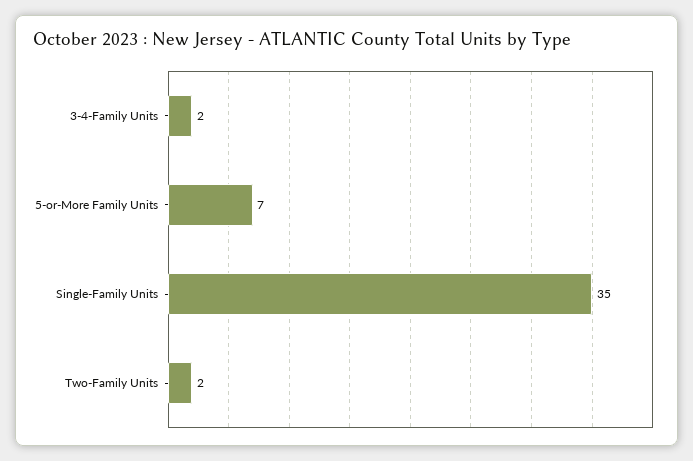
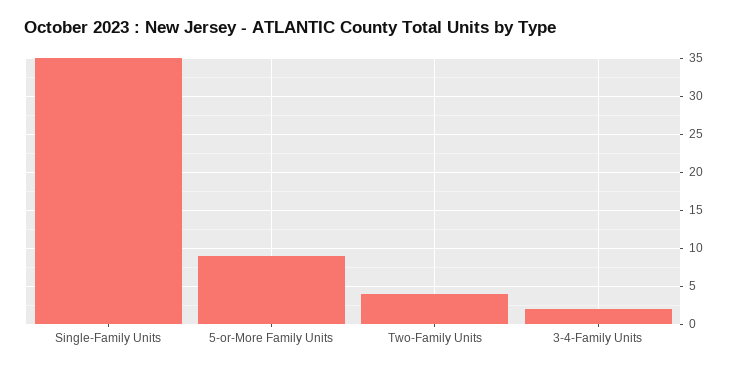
5-or-More Family Units: 7 -> 9
Two-Family Units: 2 -> 4

